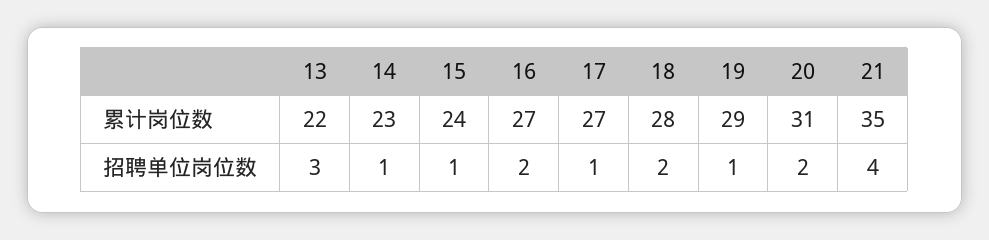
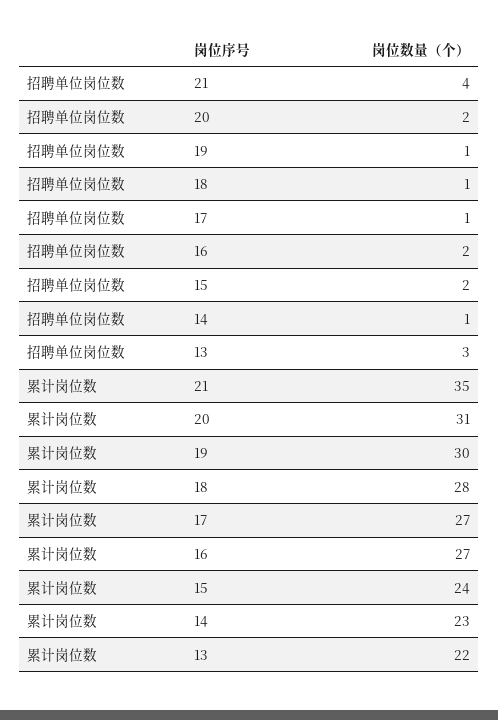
19, 累计岗位数: 29 -> 30
15, 招聘单位岗位数: 1 -> 2
18, 招聘单位岗位数: 2 -> 1

